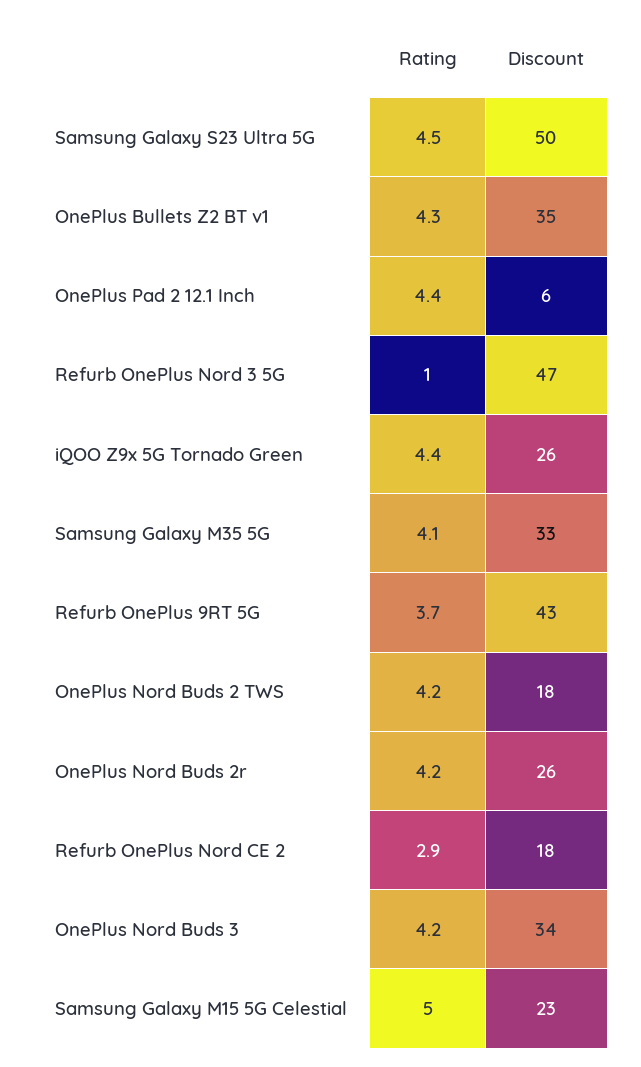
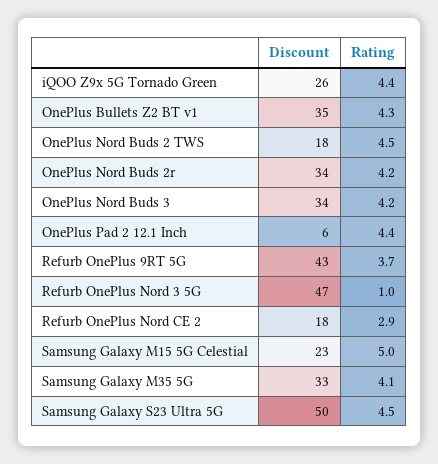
Rating, OnePlus Nord Buds 2 TWS: 4.2 -> 4.5
Discount, OnePlus Nord Buds 2r: 26 -> 34

